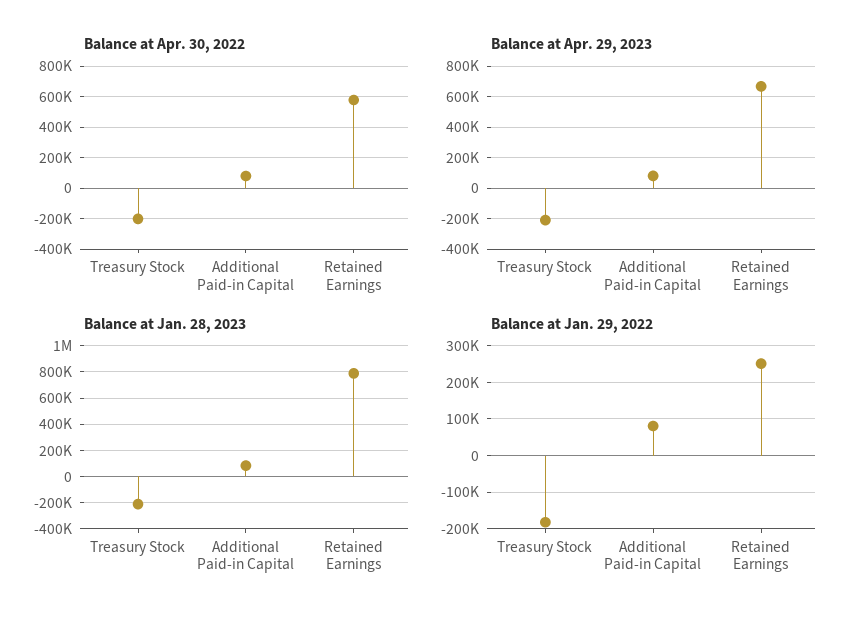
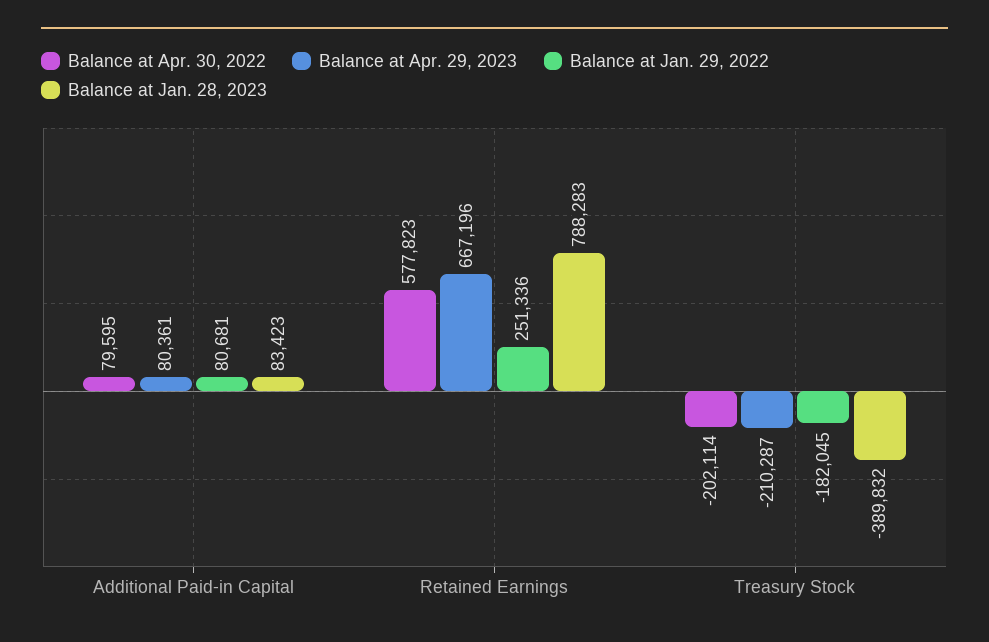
Balance at Jan. 28, 2023, Treasury Stock: -200000 -> -389832

